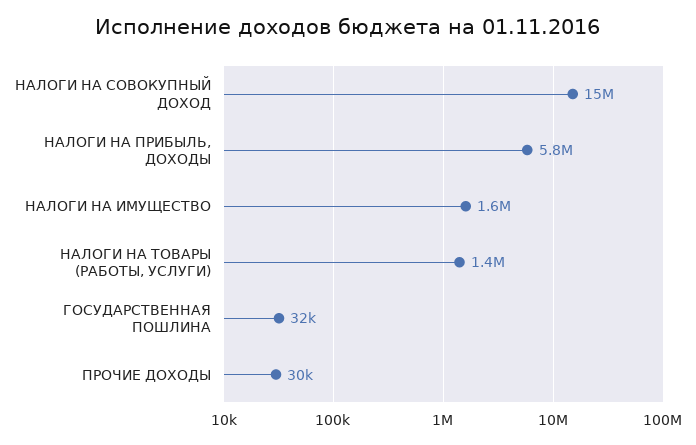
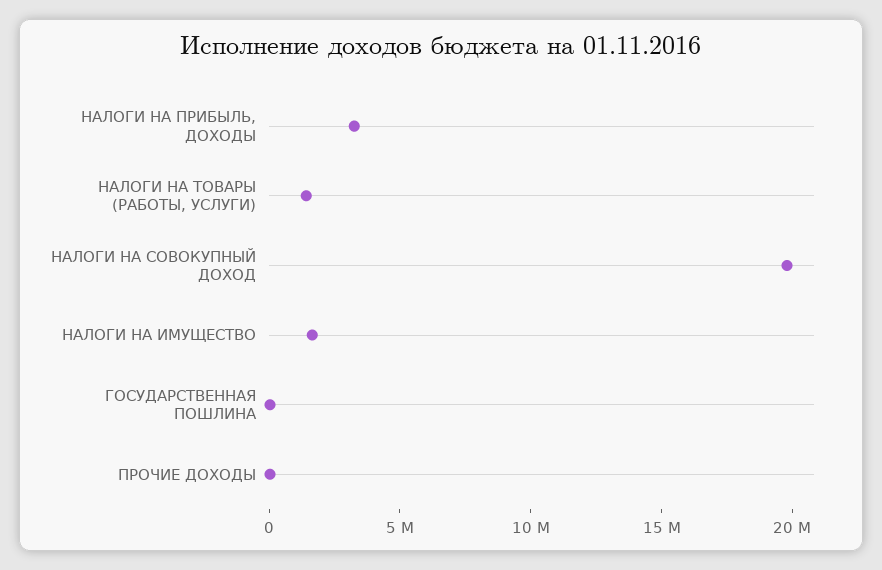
НАЛОГИ НА СОВОКУПНЫЙ ДОХОД: 15000000 -> 20000000
НАЛОГИ НА ПРИБЫЛЬ, ДОХОДЫ: 5800000 -> 3000000

